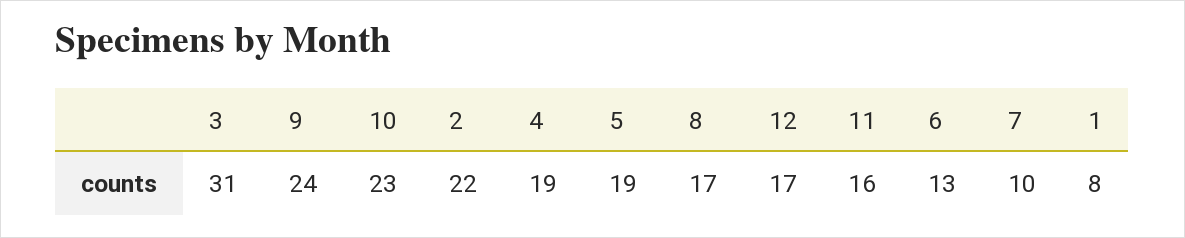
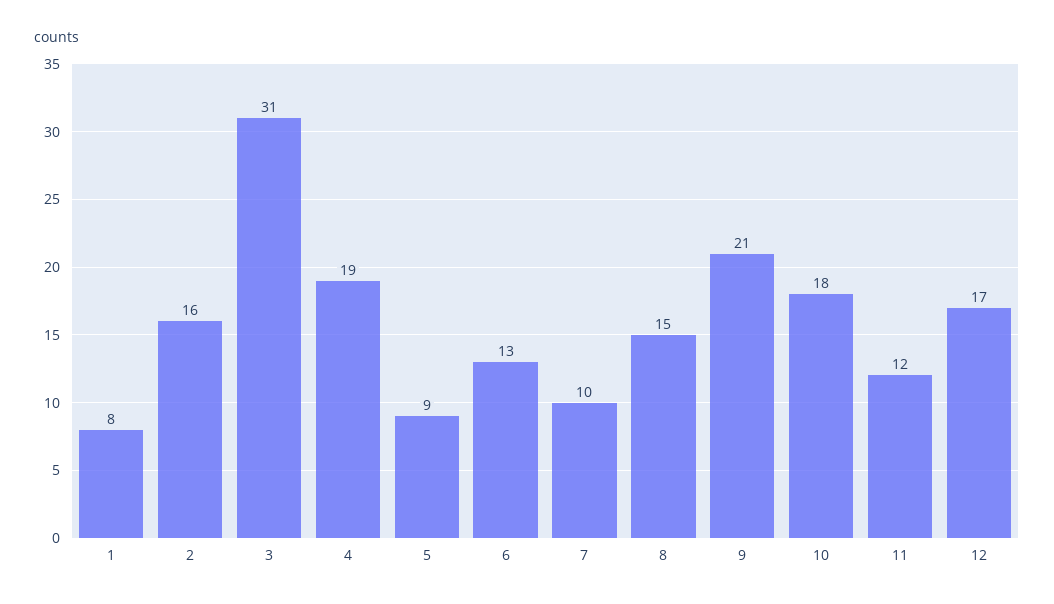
9: 24 -> 21
10: 23 -> 18
2: 22 -> 16
5: 19 -> 9
8: 17 -> 15
11: 16 -> 12

